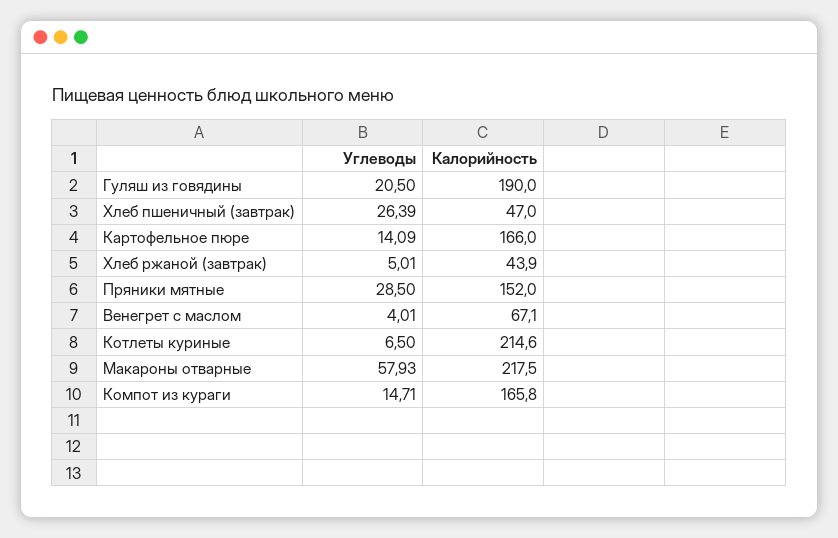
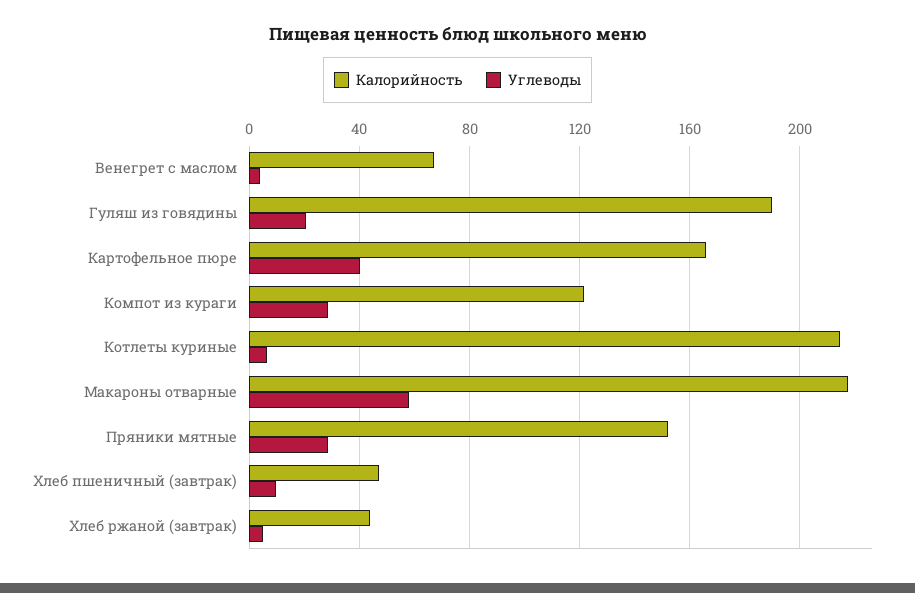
Углеводы, Хлеб пшеничный (завтрак): 26.39 -> 10
Углеводы, Картофельное пюре: 14.09 -> 40
Углеводы, Компот из кураги: 14.71 -> 30
Калорийность, Компот из кураги: 165.8 -> 120

